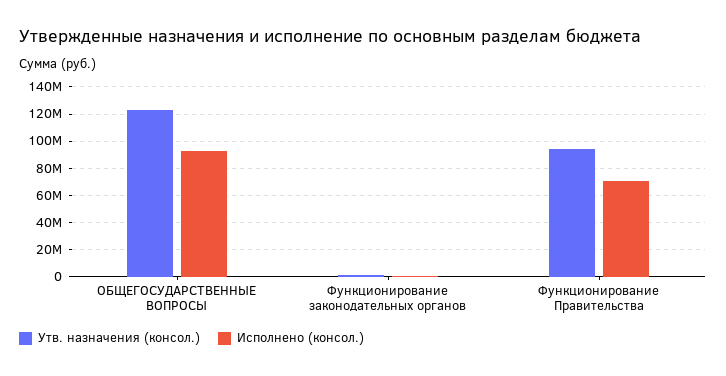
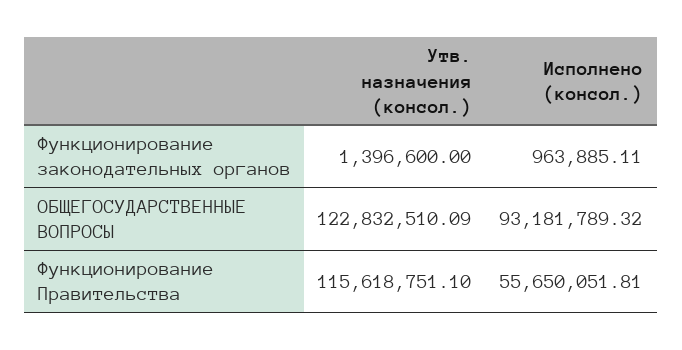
Утв. назначения (консол.), Функционирование Правительства: 95000000 -> 115618751.1
Исполнено (консол.), Функционирование Правительства: 70000000 -> 55650051.81

